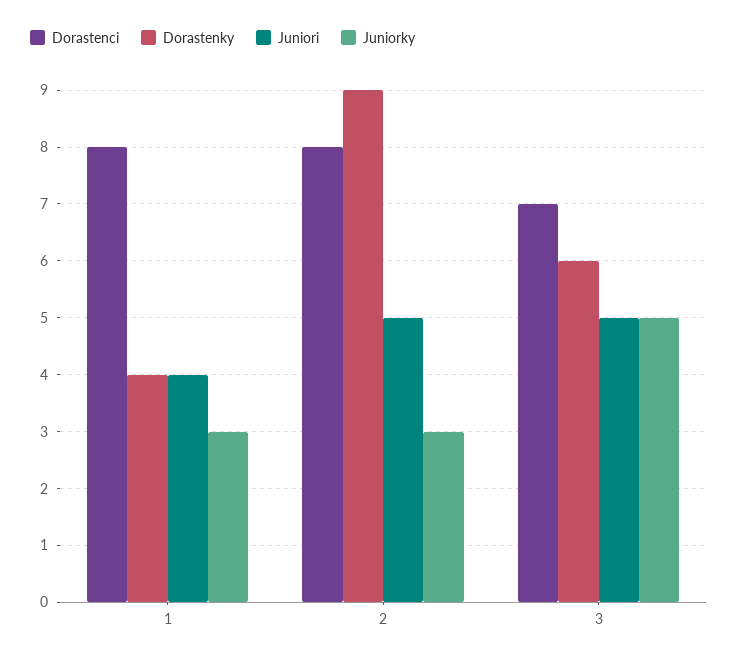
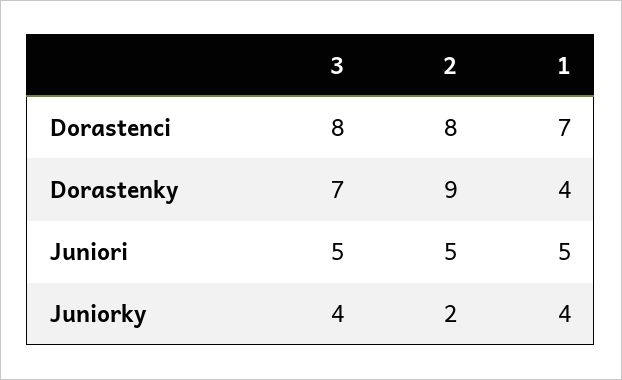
Dorastenci, 1: 8 -> 7
Juniori, 1: 4 -> 5
Juniorky, 1: 3 -> 4
Juniorky, 2: 3 -> 2
Dorastenci, 3: 7 -> 8
Dorastenky, 3: 6 -> 7
Juniorky, 3: 5 -> 4

